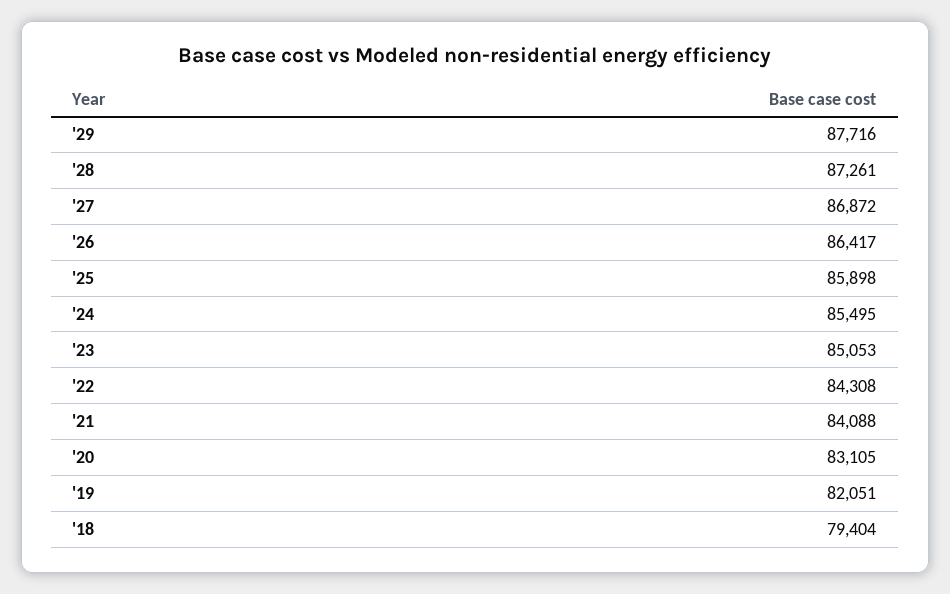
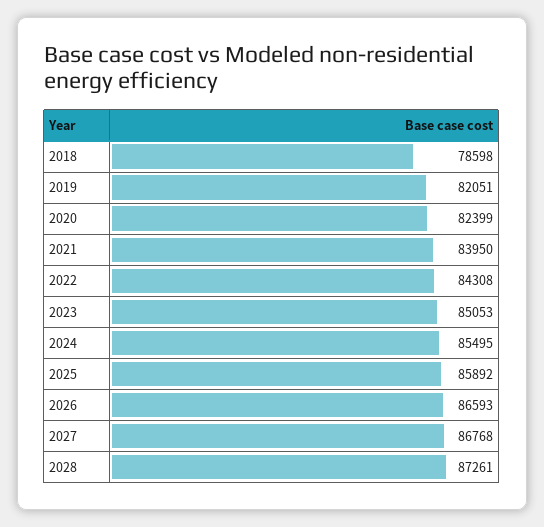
'29: 87716 -> none
'27: 86872 -> 86768
'26: 86417 -> 86593
'25: 85898 -> 85892
'21: 84088 -> 83950
'20: 83105 -> 82399
'18: 79404 -> 78598

